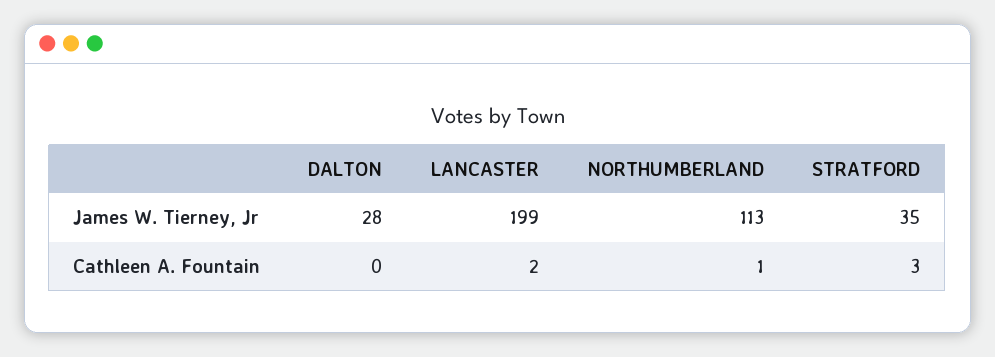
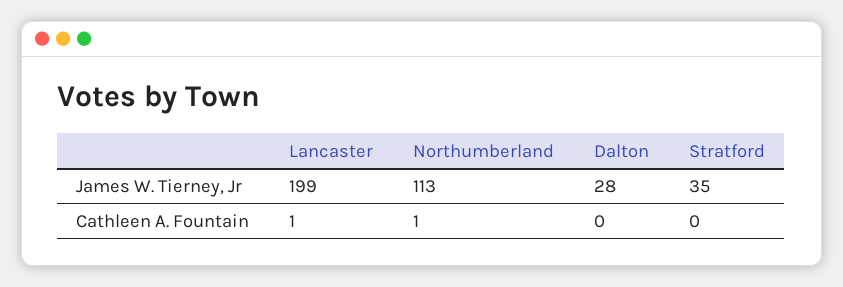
LANCASTER, Cathleen A. Fountain: 2 -> 1
STRATFORD, Cathleen A. Fountain: 3 -> 0

